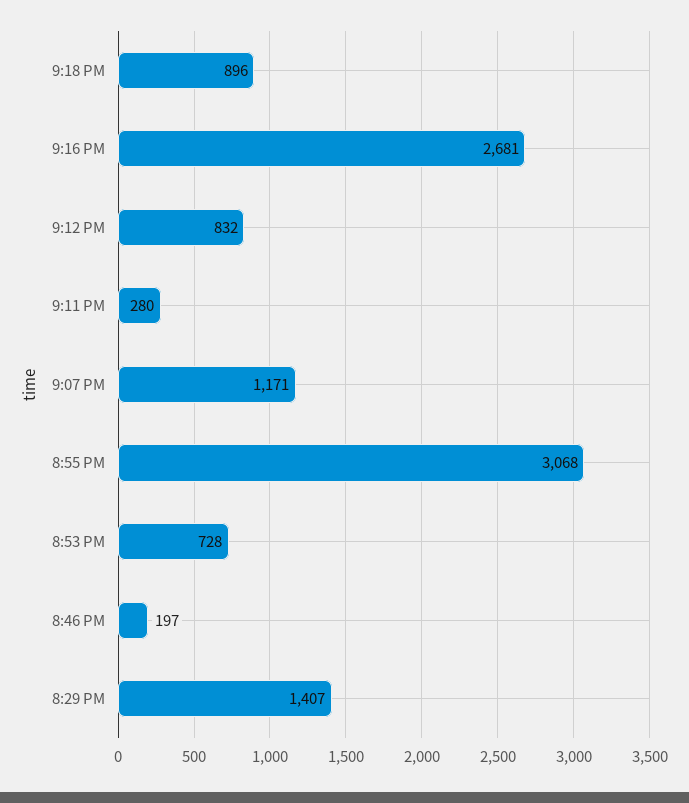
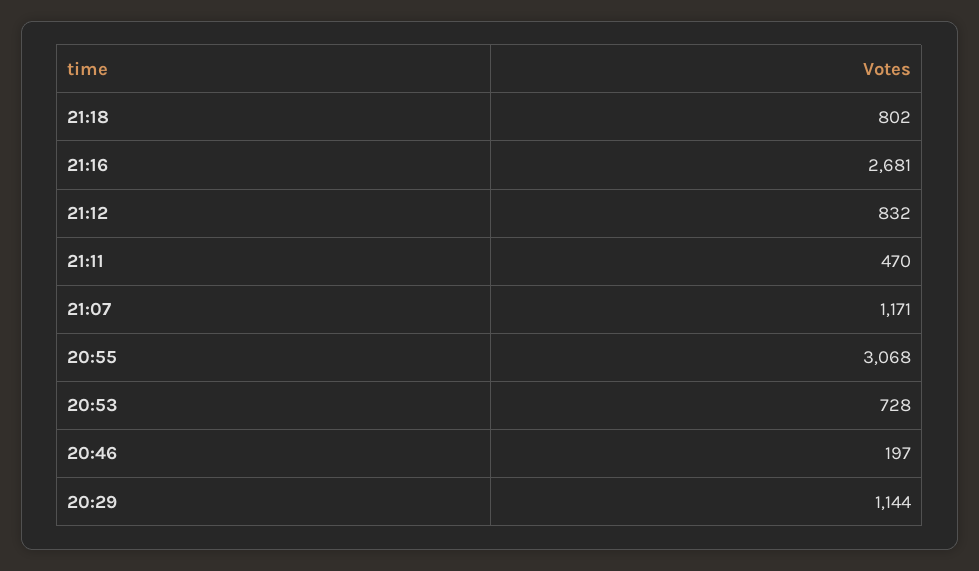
9:18 PM: 896 -> 802
9:11 PM: 280 -> 470
8:29 PM: 1407 -> 1144

